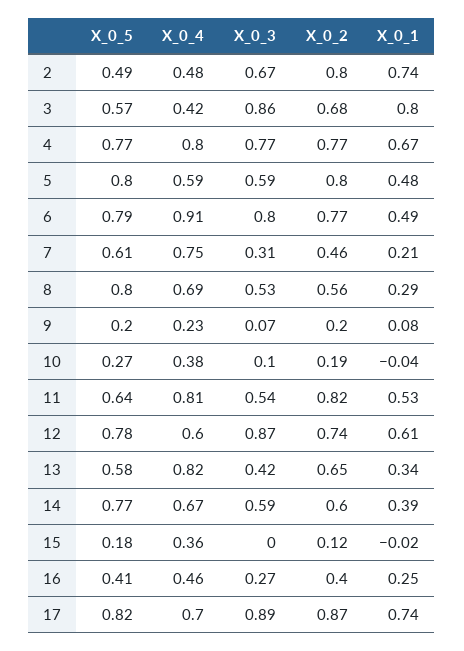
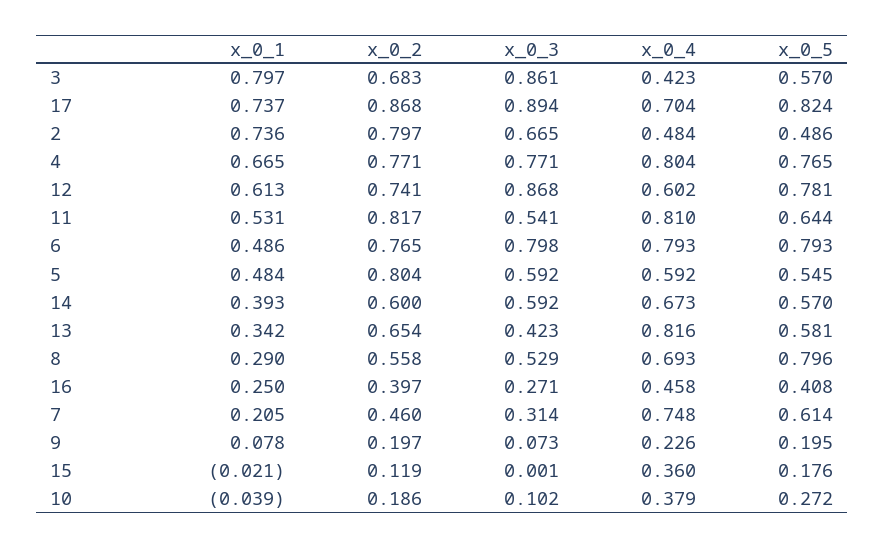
X_0_5, 5: 0.8 -> 0.545
X_0_4, 6: 0.91 -> 0.793
X_0_5, 14: 0.77 -> 0.57

